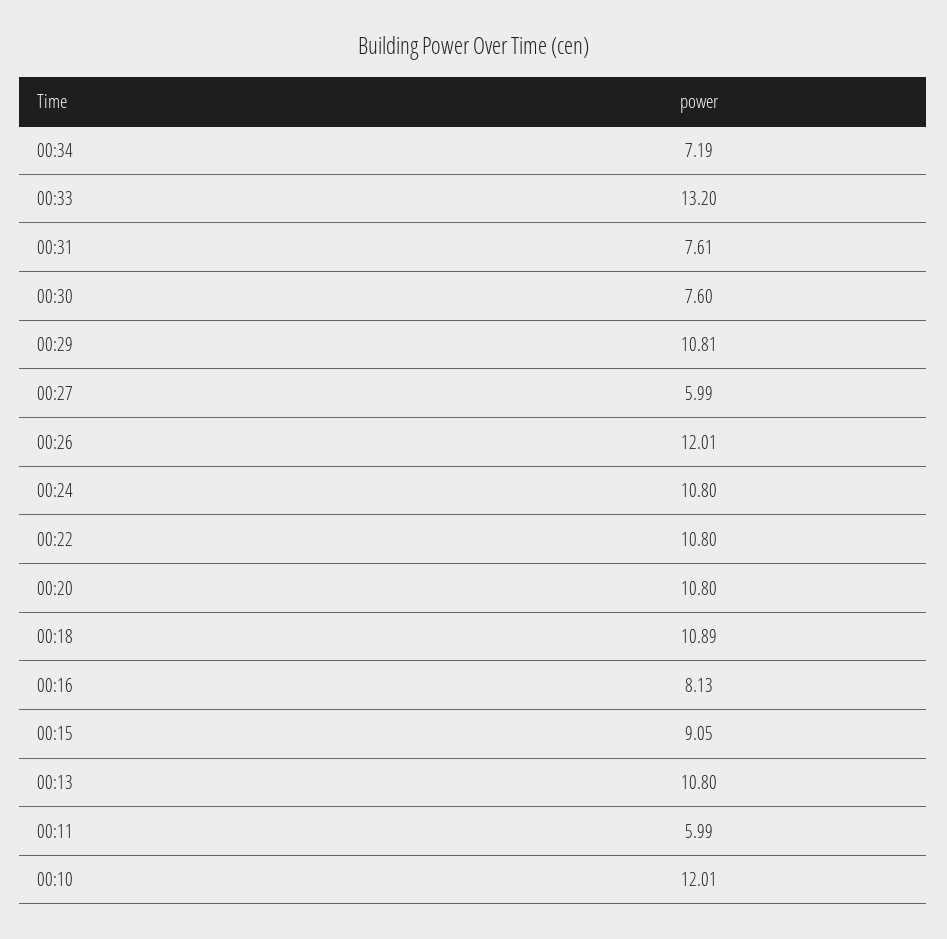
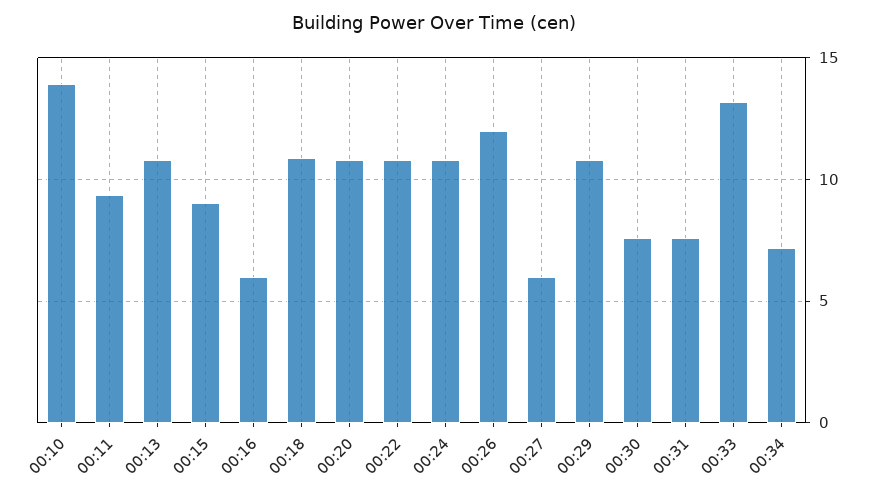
00:16: 8.13 -> 6
00:11: 5.99 -> 9.5
00:10: 12.01 -> 14

